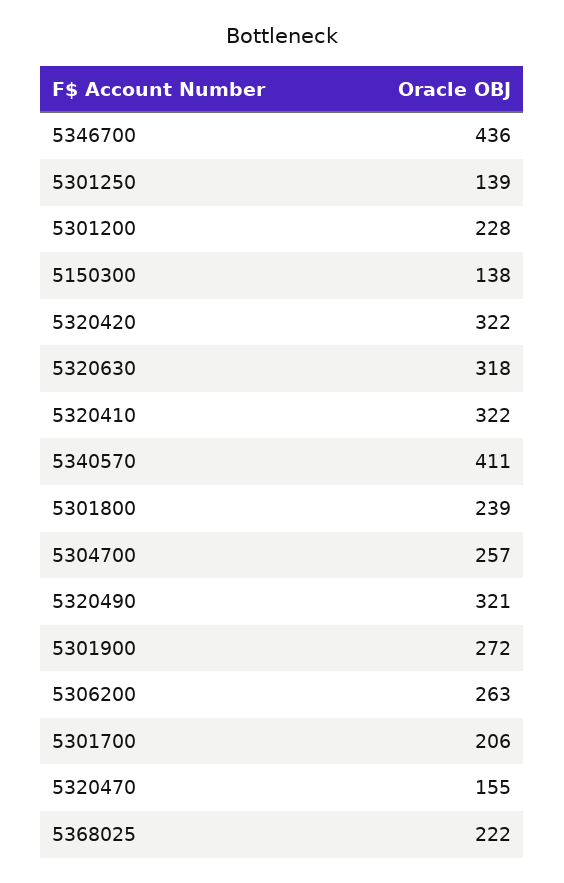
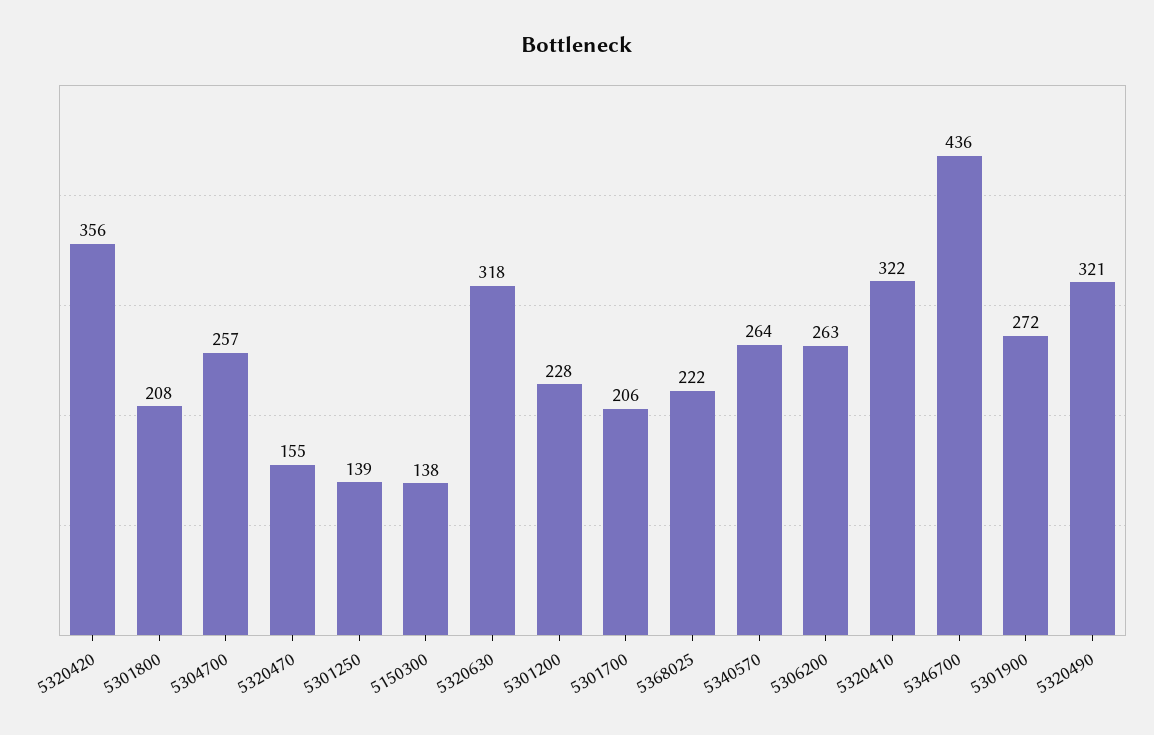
5320420: 322 -> 356
5340570: 411 -> 264
5301800: 239 -> 208

